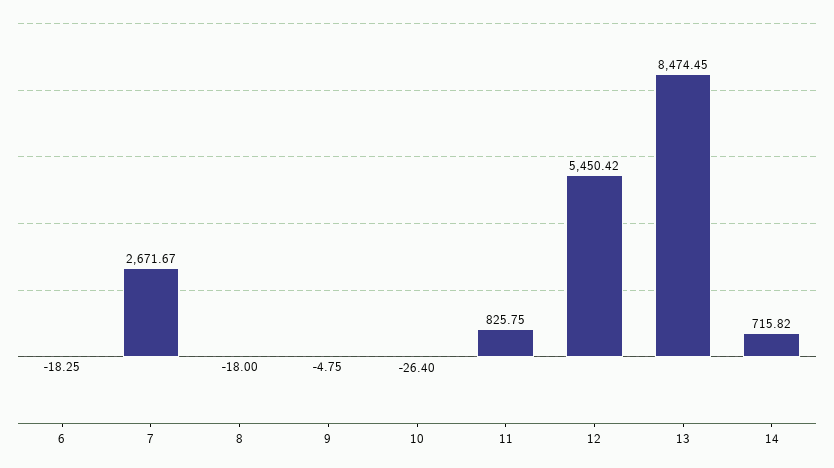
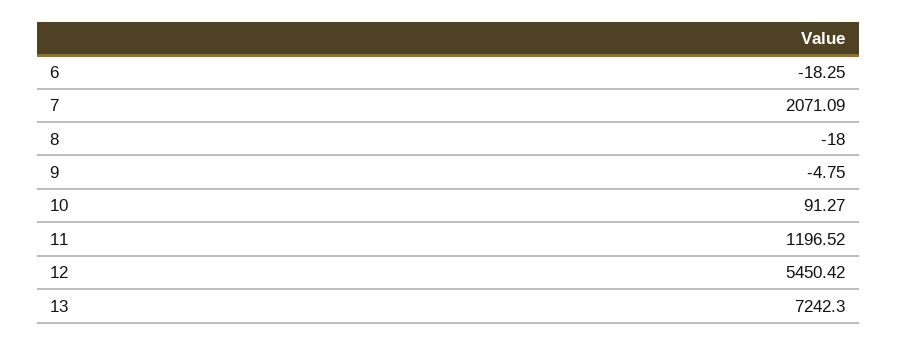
7: 2671.67 -> 2071.09
10: -26.4 -> 91.27
11: 825.75 -> 1196.52
13: 8474.45 -> 7242.3
14: 715.82 -> none

